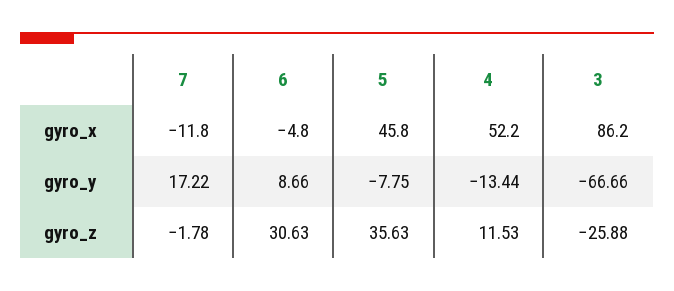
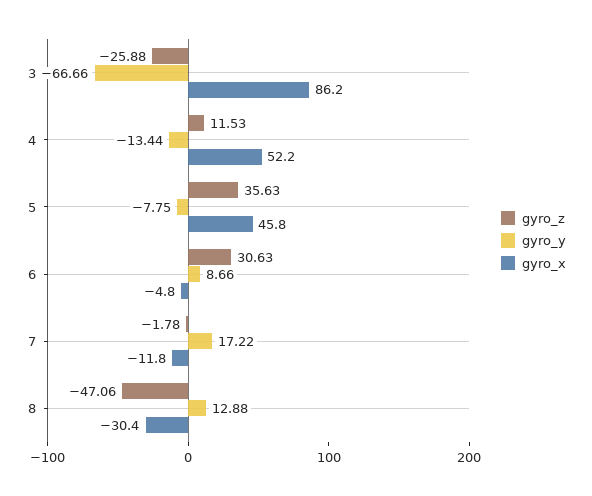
gyro_z, 8: none -> -47.06
gyro_y, 8: none -> 12.88
gyro_x, 8: none -> -30.4

